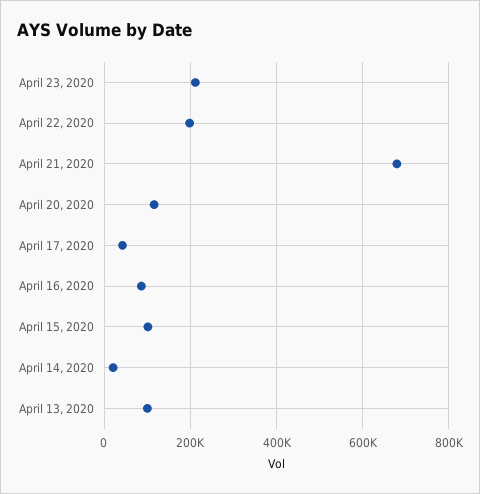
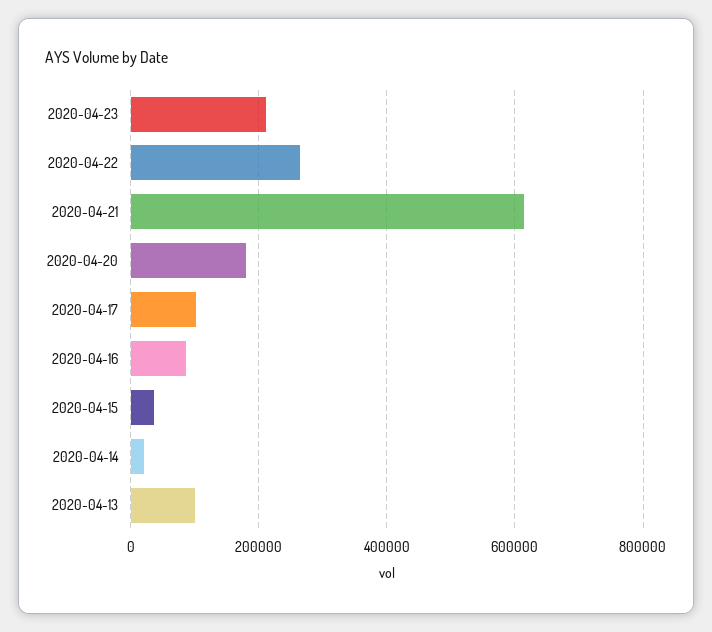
April 22, 2020: 200000 -> 260000
April 21, 2020: 680000 -> 620000
April 20, 2020: 120000 -> 180000
April 17, 2020: 40000 -> 100000
April 15, 2020: 100000 -> 40000

